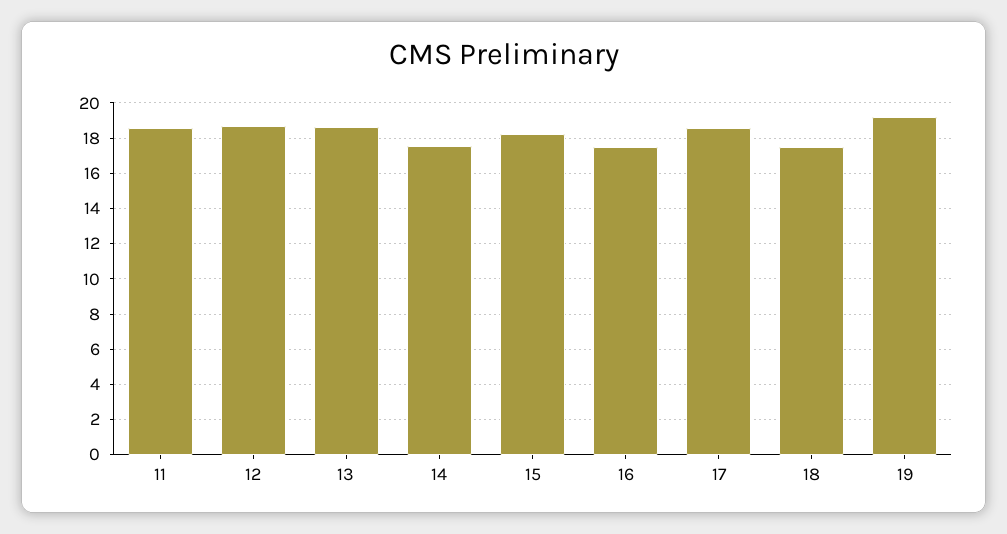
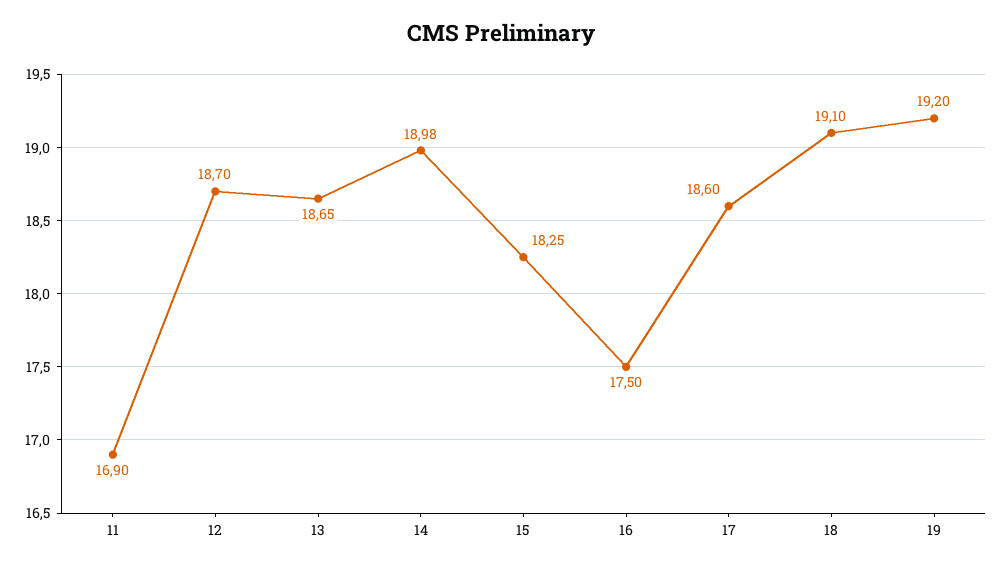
11: 18.5 -> 16.9
14: 17.5 -> 18.98
18: 17.5 -> 19.1

